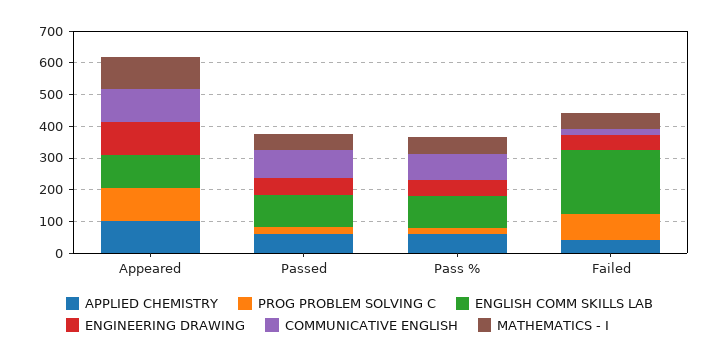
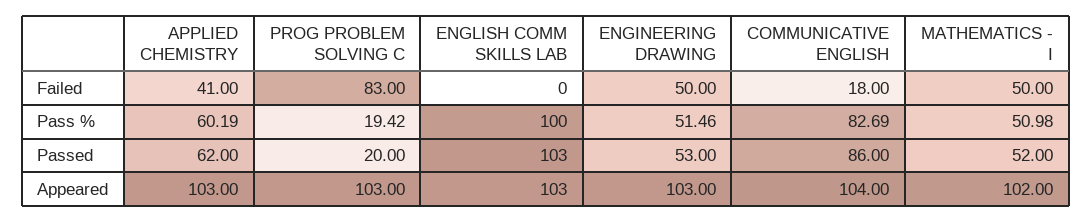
ENGLISH COMM SKILLS LAB, Failed: 200 -> 0

